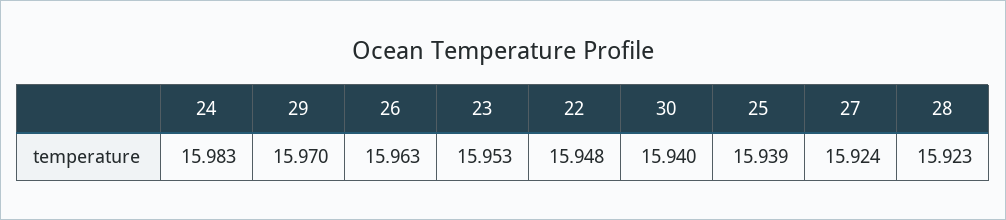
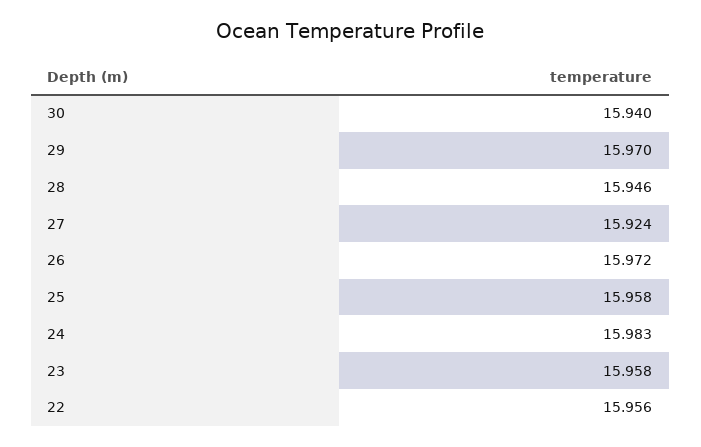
26: 15.963 -> 15.972
23: 15.953 -> 15.958
22: 15.948 -> 15.956
25: 15.939 -> 15.958
28: 15.923 -> 15.946

